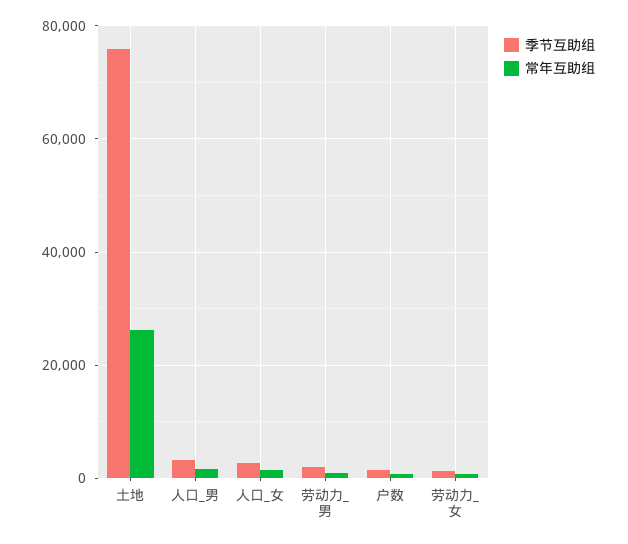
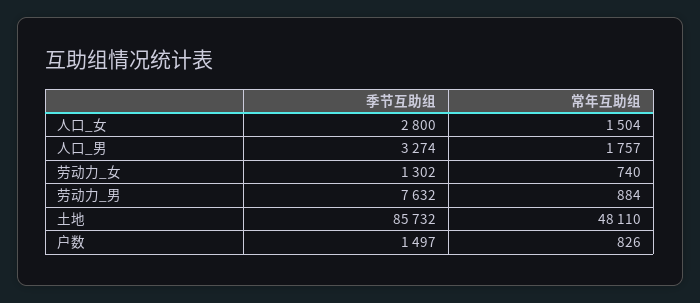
季节互助组, 土地: 76000 -> 85732
常年互助组, 土地: 26000 -> 48110
季节互助组, 劳动力_男: 2000 -> 7632

